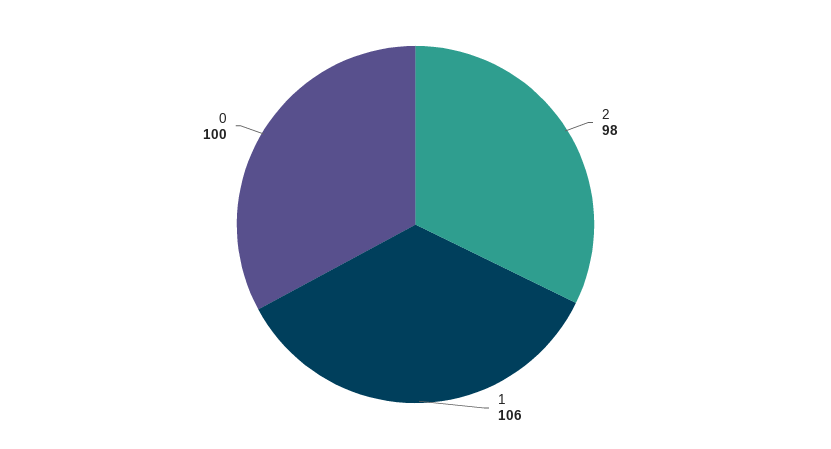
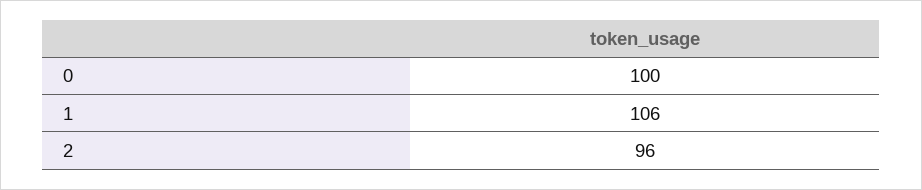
2: 98 -> 96

